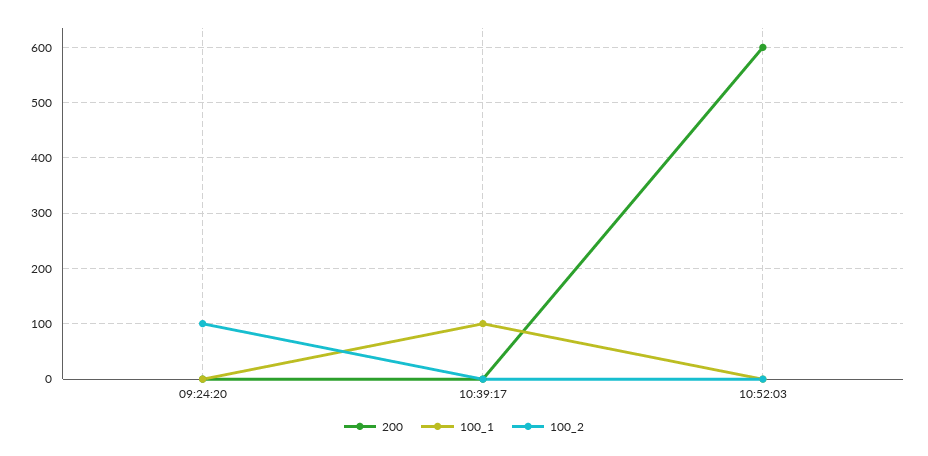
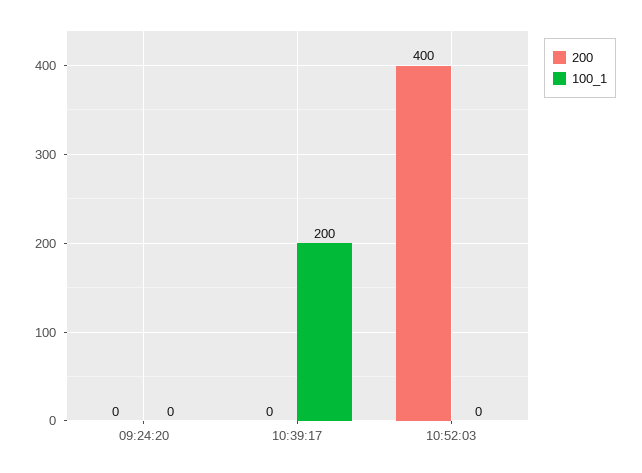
100_2, 09:24:20: 100 -> none
100_1, 10:39:17: 100 -> 200
100_2, 10:39:17: 0 -> none
200, 10:52:03: 600 -> 400
100_2, 10:52:03: 0 -> none

